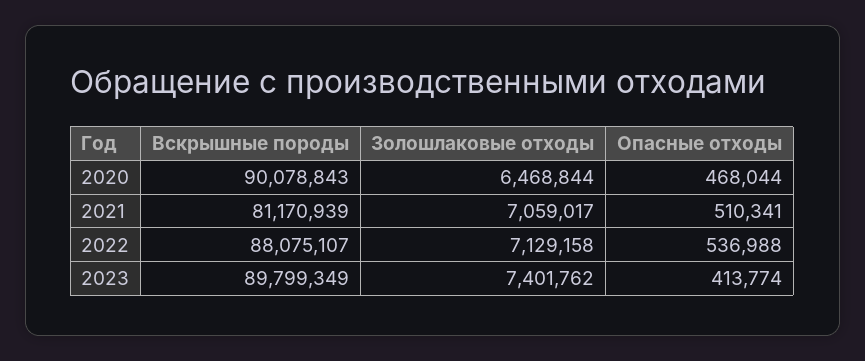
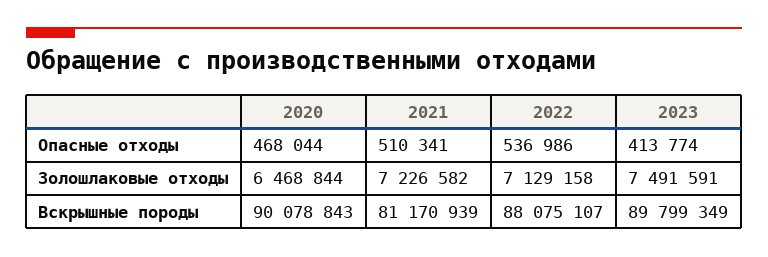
Золошлаковые отходы, 2021: 7059017 -> 7226582
Опасные отходы, 2022: 536988 -> 536986
Золошлаковые отходы, 2023: 7401762 -> 7491591

